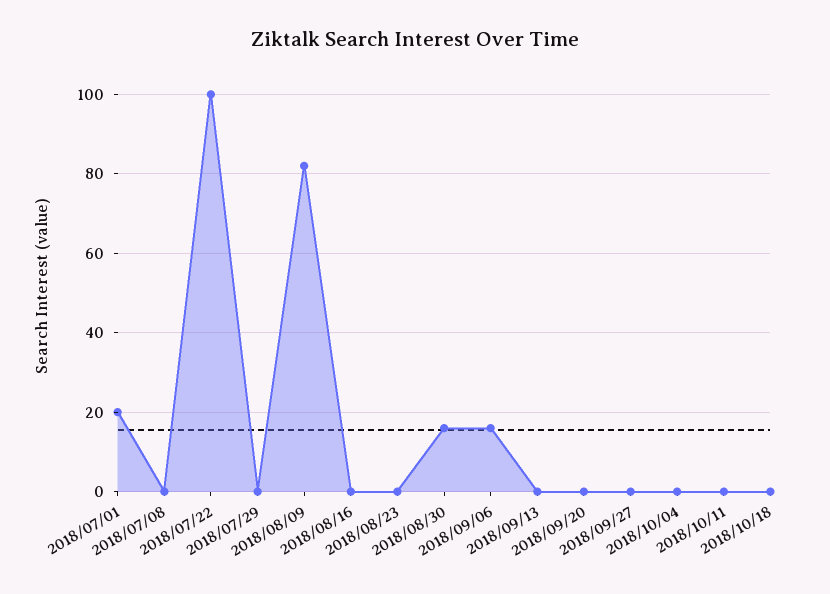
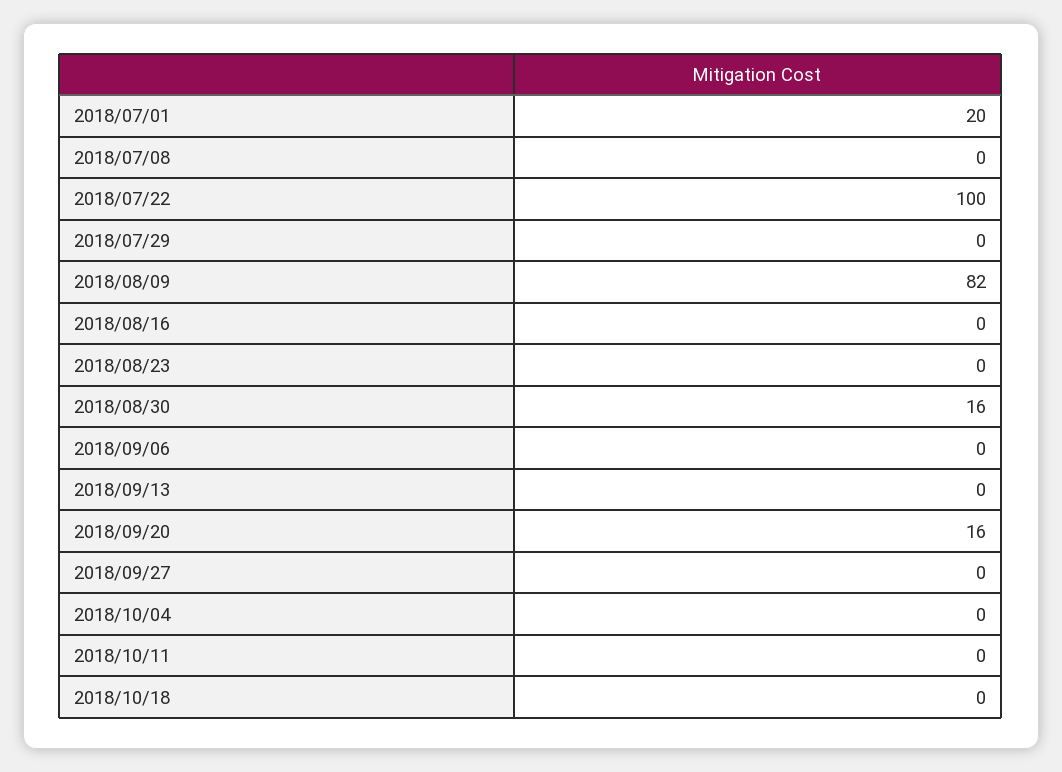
2018/09/06: 15 -> 0
2018/09/20: 0 -> 16

